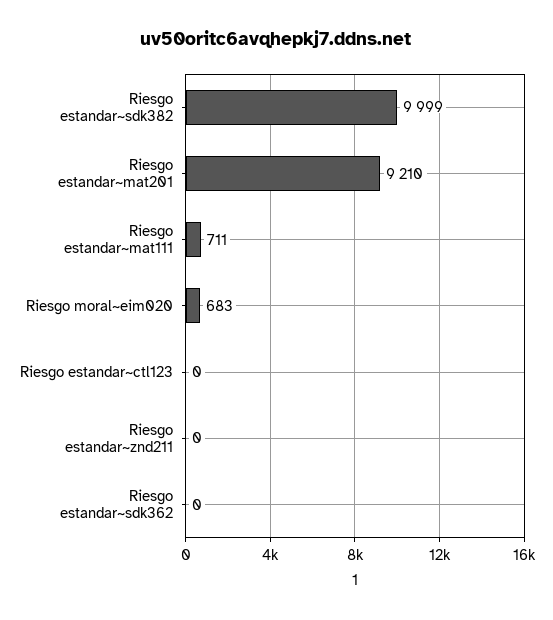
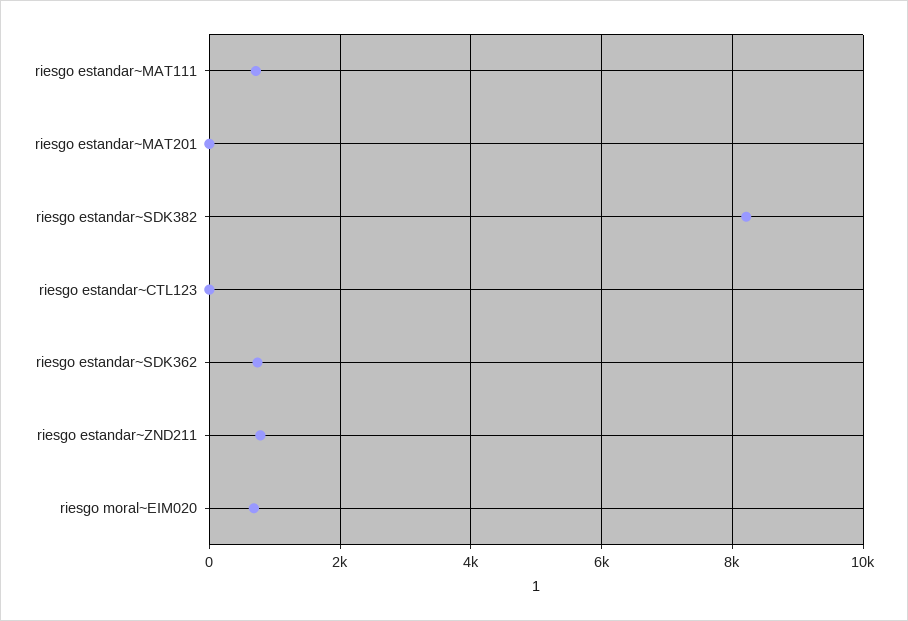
Riesgo estandar~sdk382: 9999 -> 8200
Riesgo estandar~mat201: 9210 -> 0
Riesgo estandar~znd211: 0 -> 800
Riesgo estandar~sdk362: 0 -> 800

